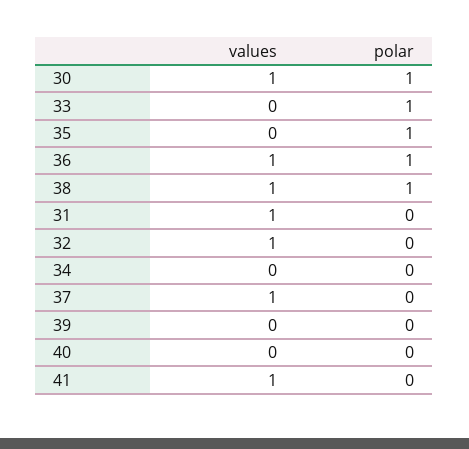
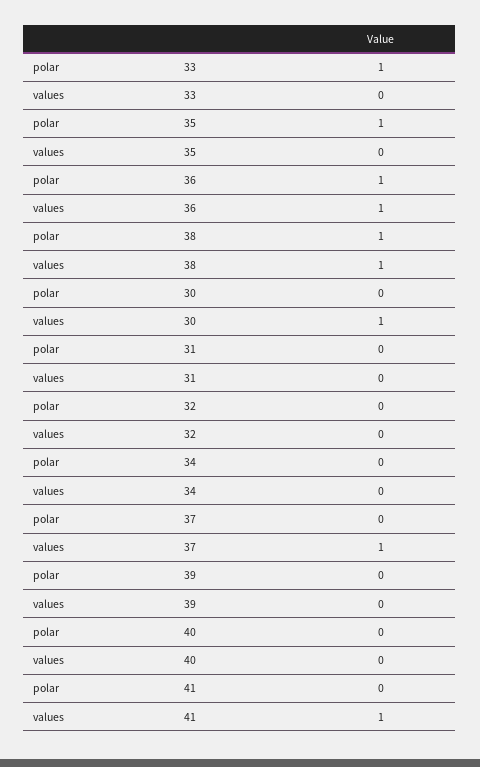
polar, 30: 1 -> 0
values, 31: 1 -> 0
values, 32: 1 -> 0

